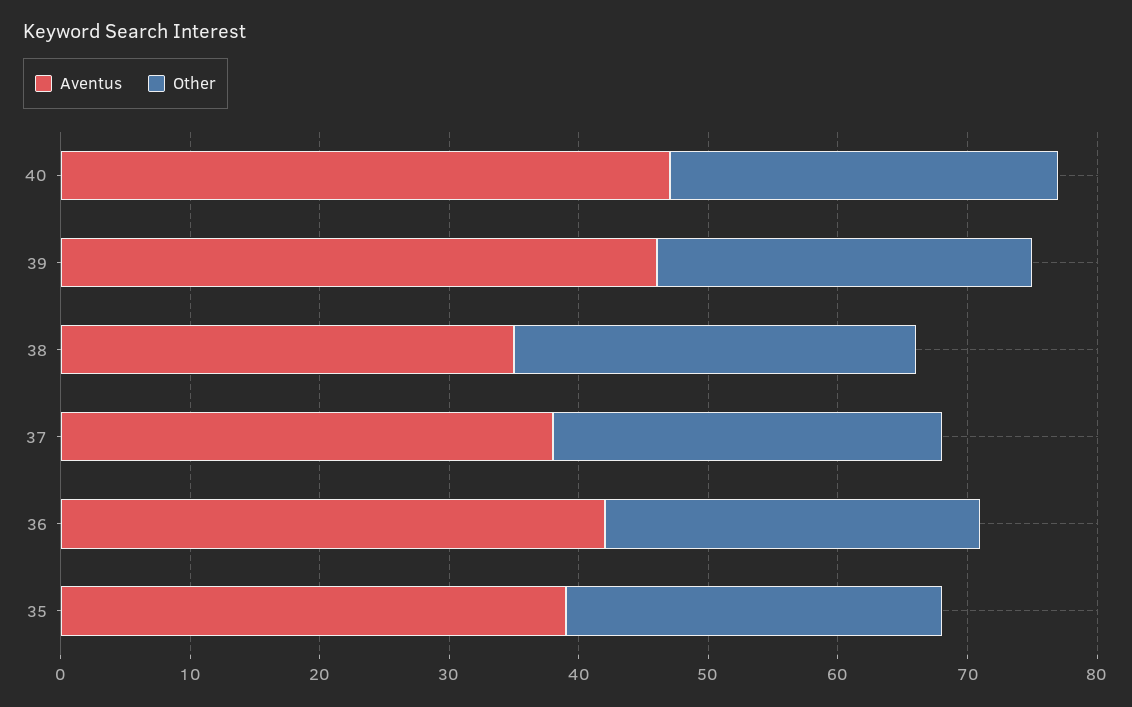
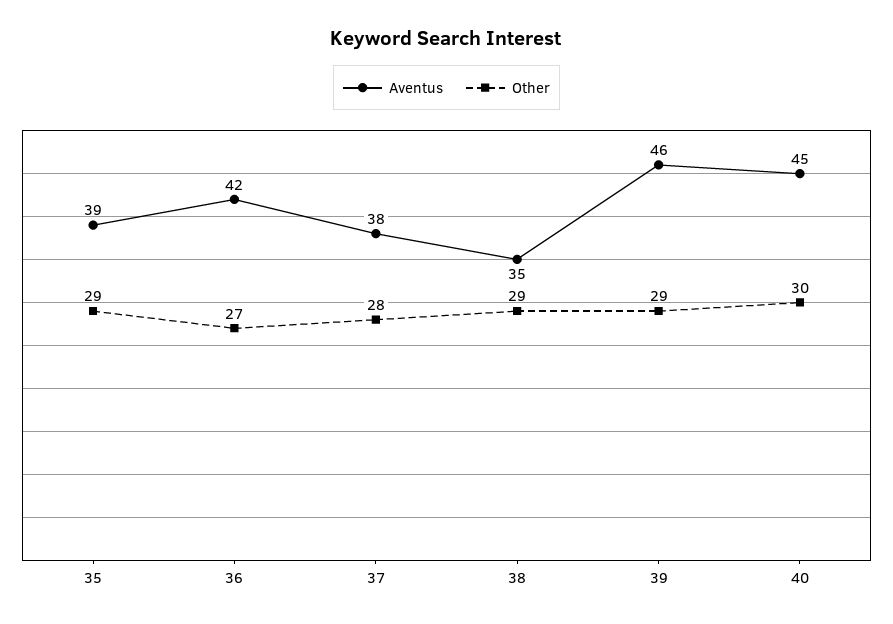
Aventus, 40: 47 -> 45
Other, 38: 31 -> 29
Other, 37: 30 -> 28
Other, 36: 29 -> 27

